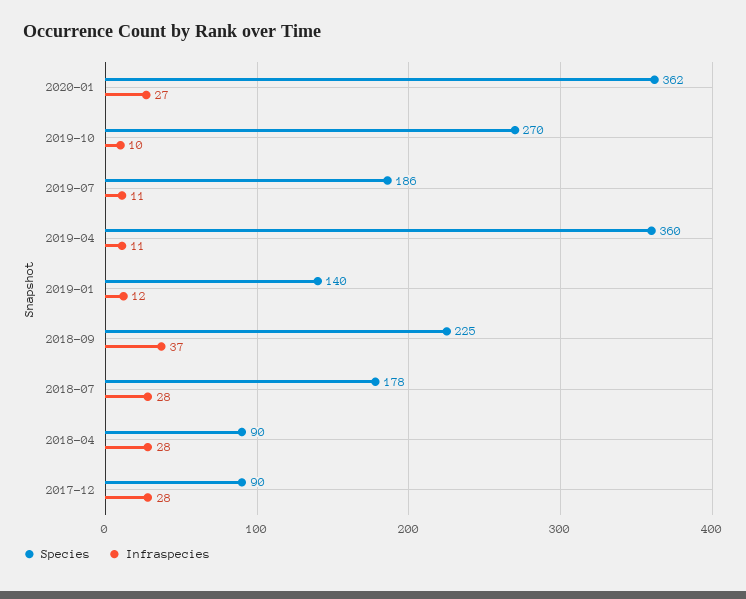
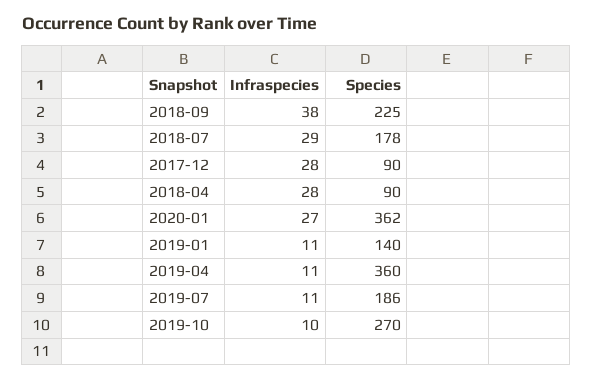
Infraspecies, 2019-01: 12 -> 11
Infraspecies, 2018-09: 37 -> 38
Infraspecies, 2018-07: 28 -> 29

